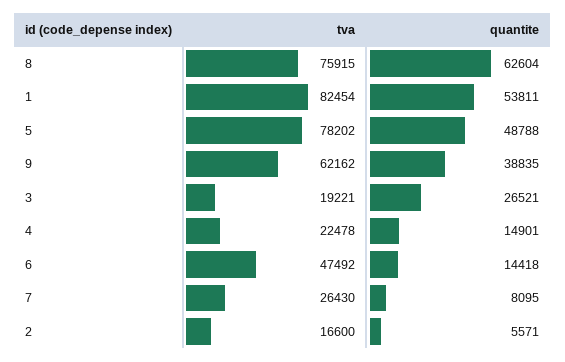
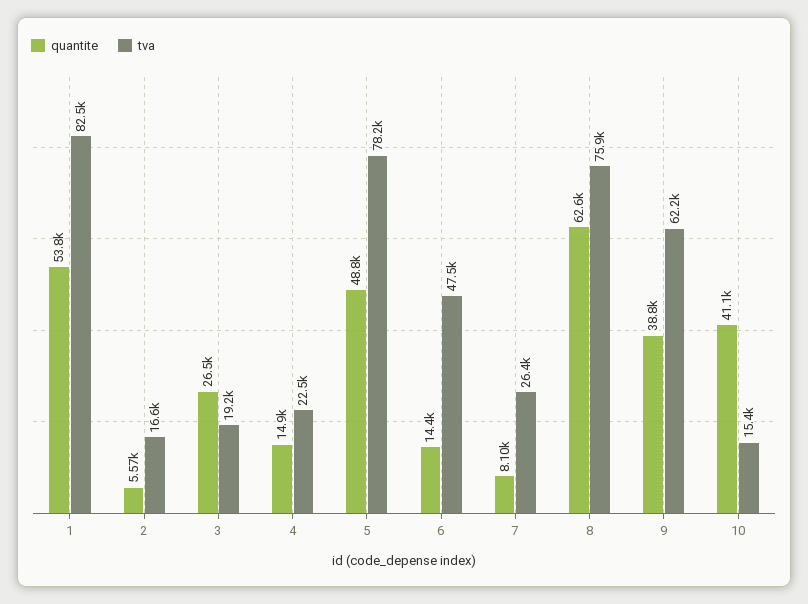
quantite, 10: none -> 41100
tva, 10: none -> 15400

